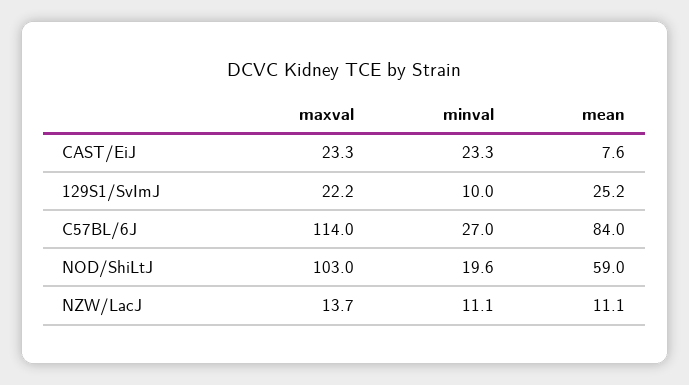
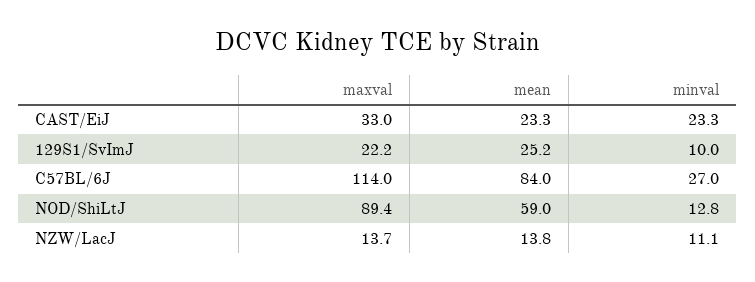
maxval, CAST/EiJ: 23.3 -> 33
mean, CAST/EiJ: 7.6 -> 23.3
maxval, NOD/ShiLtJ: 103 -> 89.4
minval, NOD/ShiLtJ: 19.6 -> 12.8
mean, NZW/LacJ: 11.1 -> 13.8

